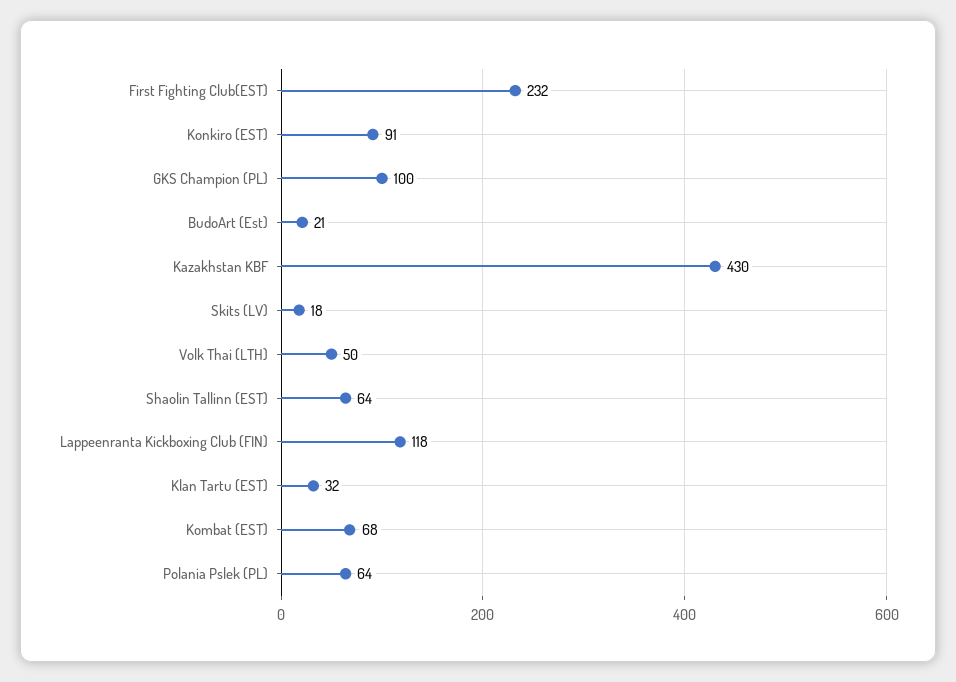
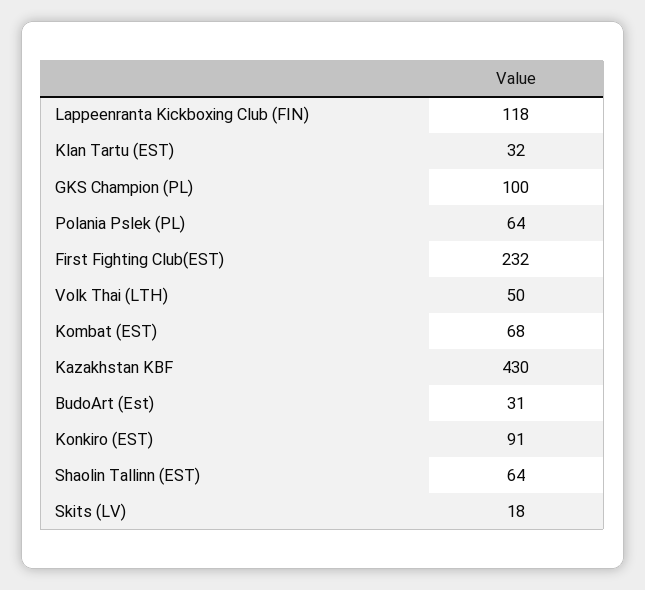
BudoArt (Est): 21 -> 31

